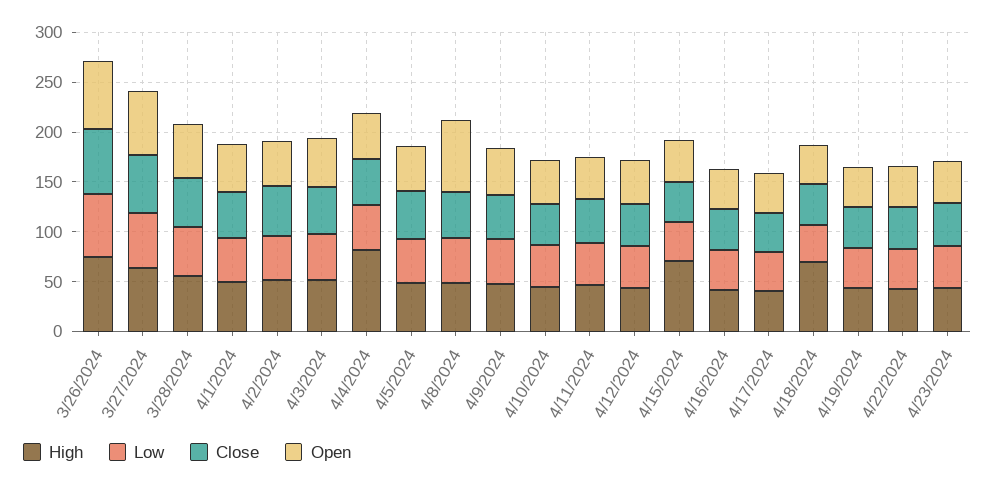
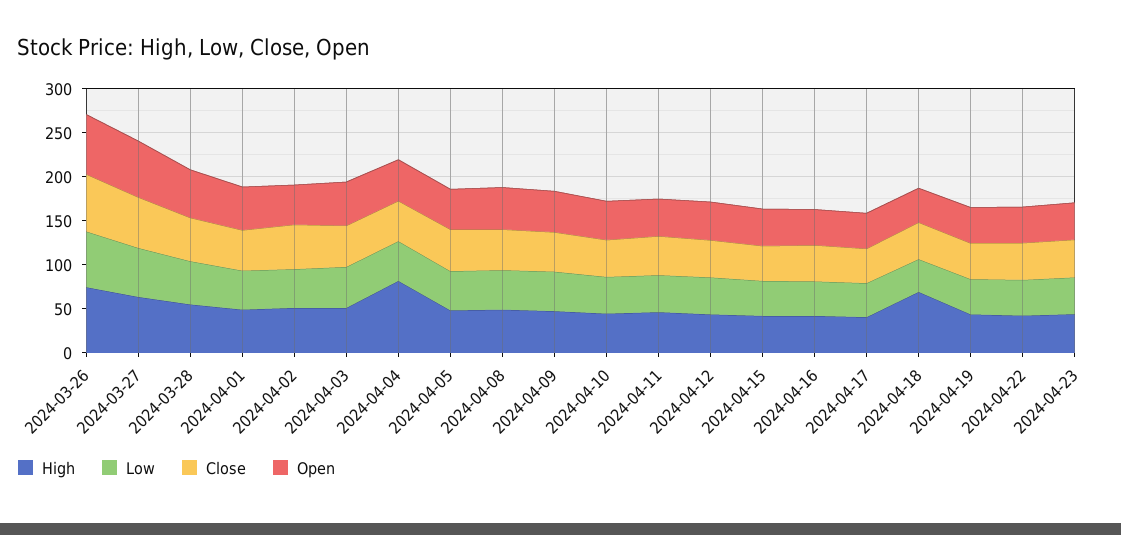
Open, 4/8/2024: 70 -> 50
High, 4/15/2024: 70 -> 40

